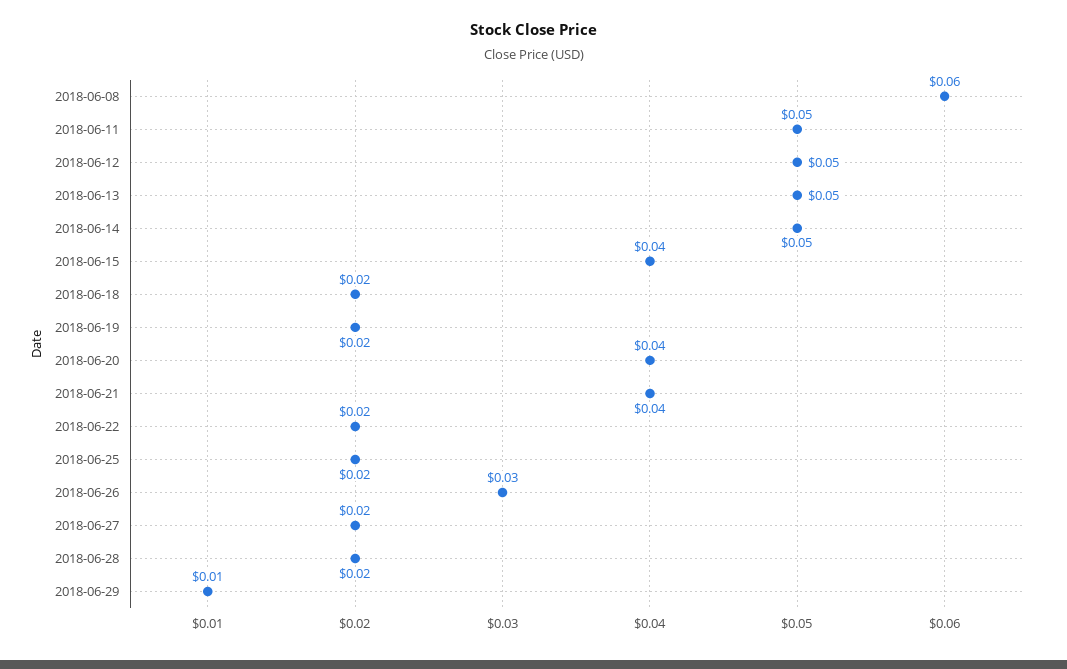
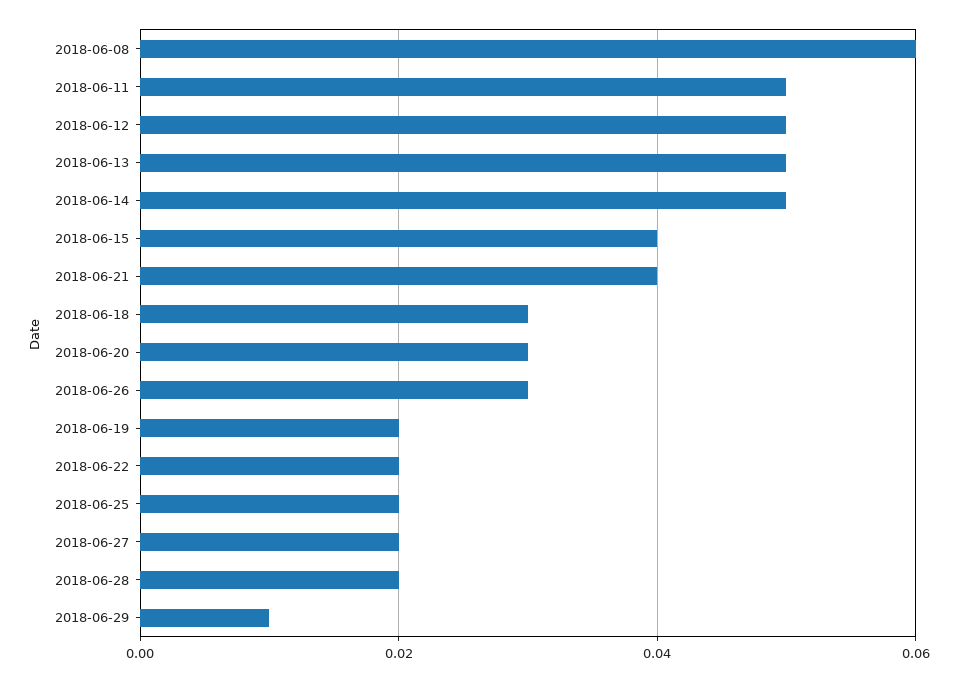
2018-06-18: 0.02 -> 0.03
2018-06-20: 0.04 -> 0.03

